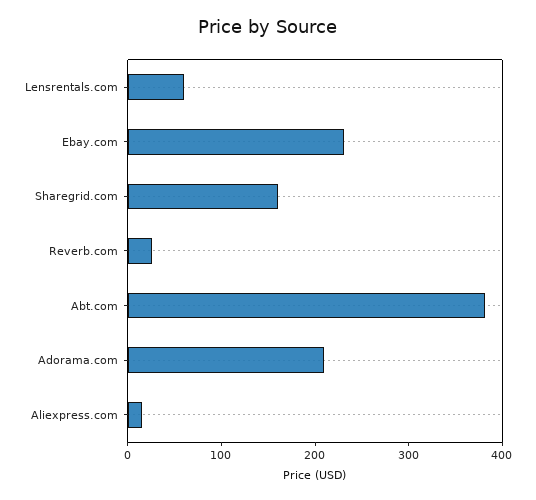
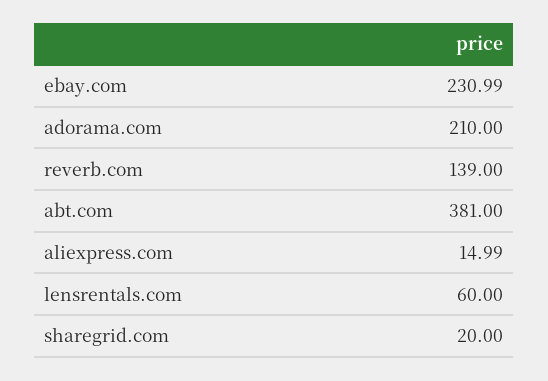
Sharegrid.com: 160 -> 20
Reverb.com: 20 -> 139

